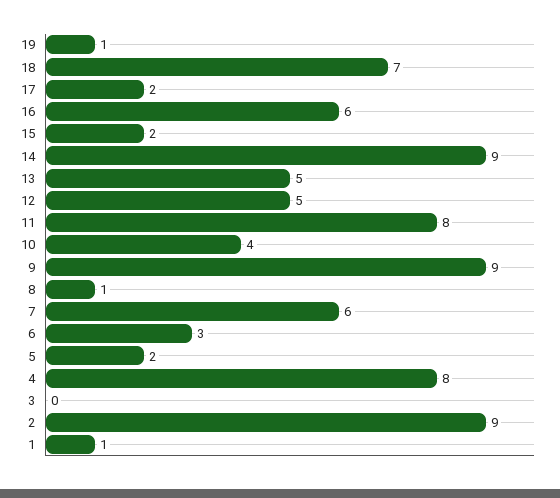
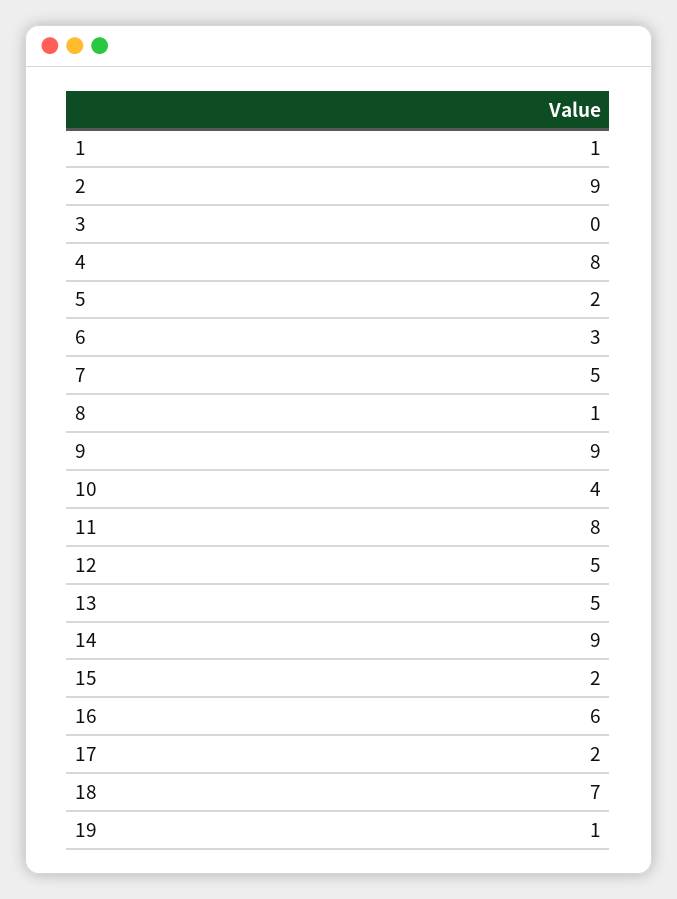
7: 6 -> 5

